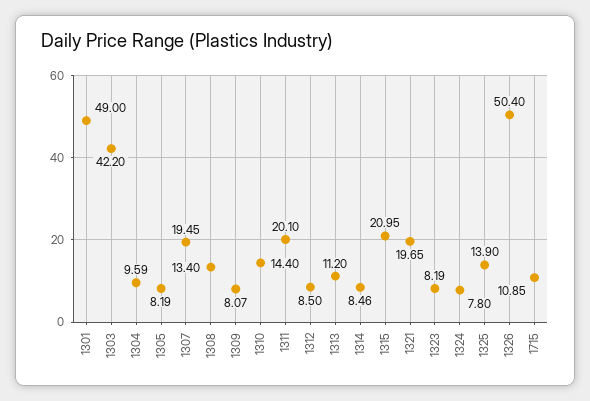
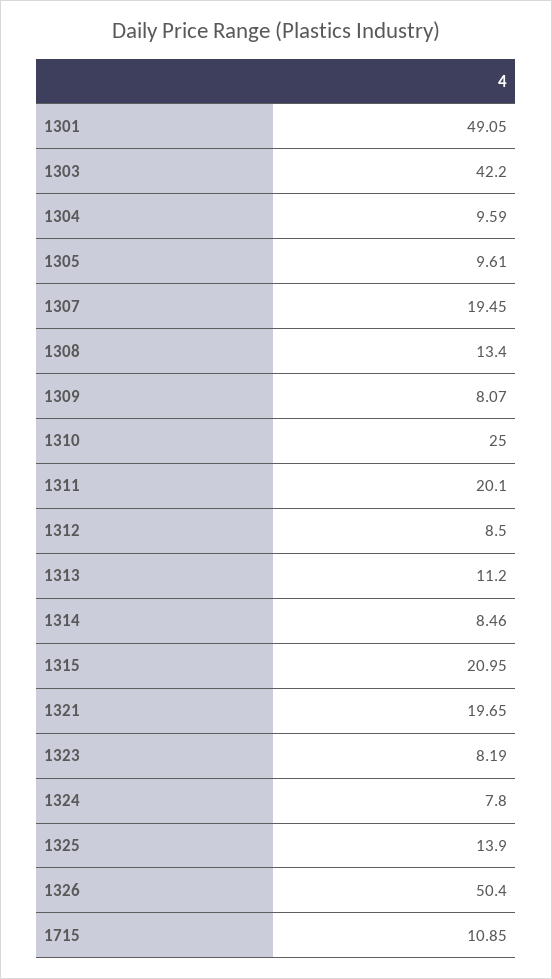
1301: 49 -> 49.05
1305: 8.19 -> 9.61
1310: 14.4 -> 25

